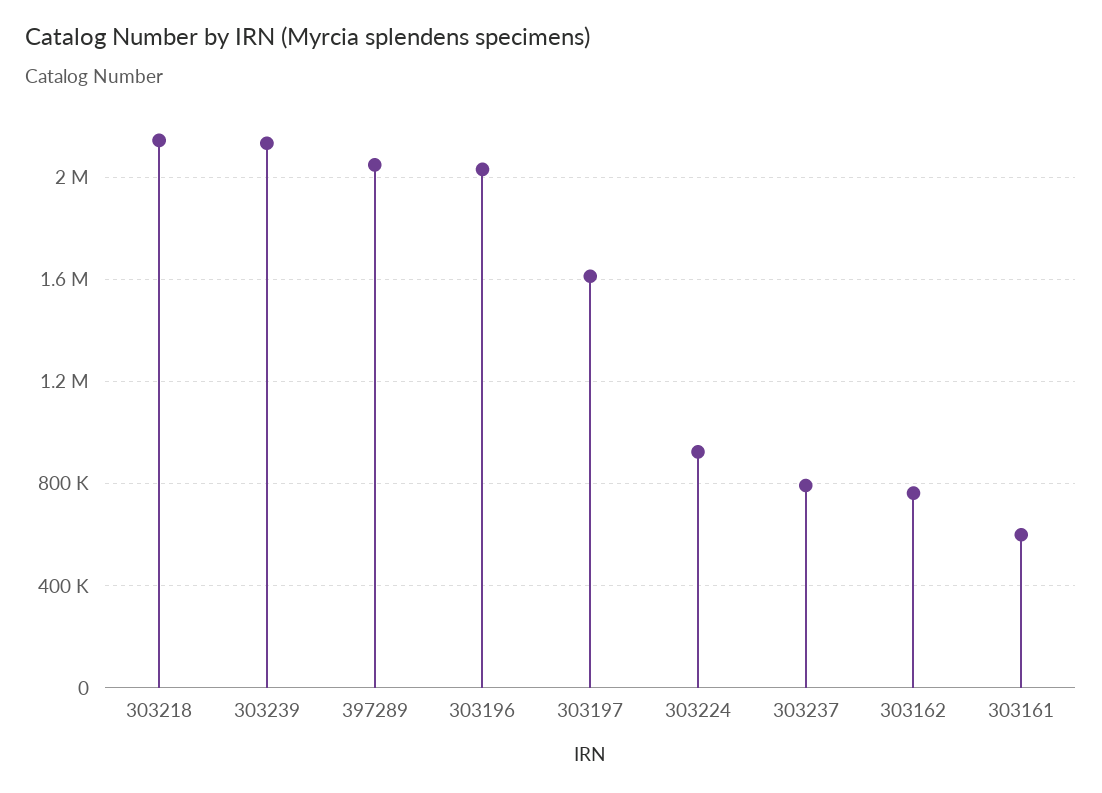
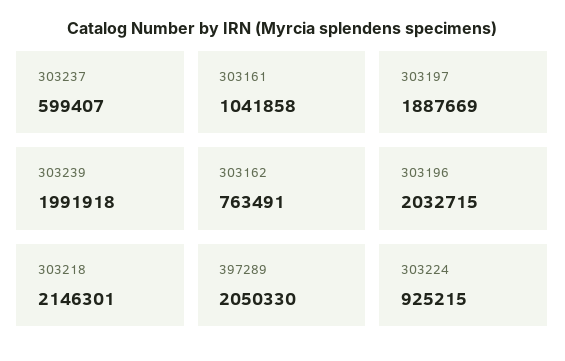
303239: 2150000 -> 1991918
303197: 1600000 -> 1887669
303237: 800000 -> 599407
303161: 600000 -> 1041858

